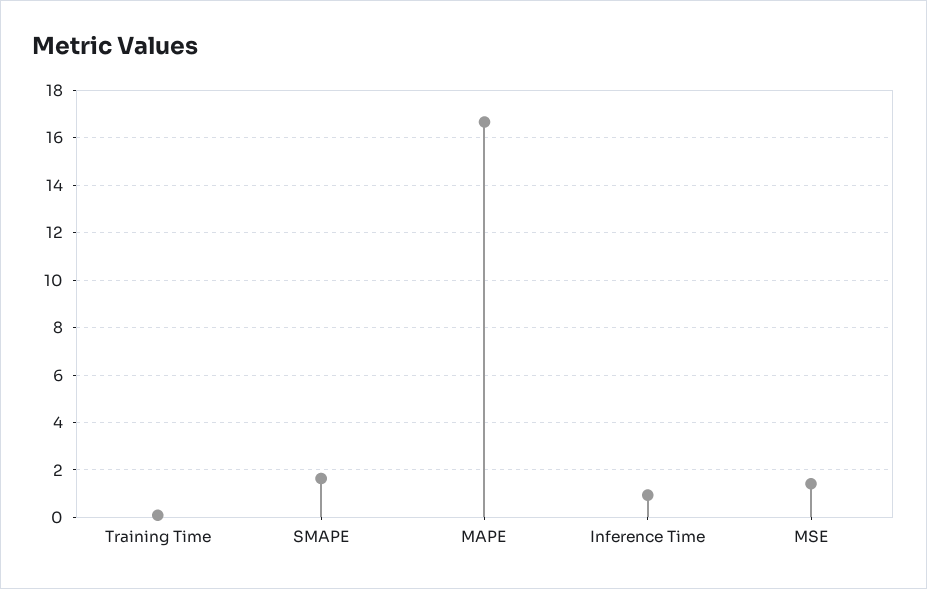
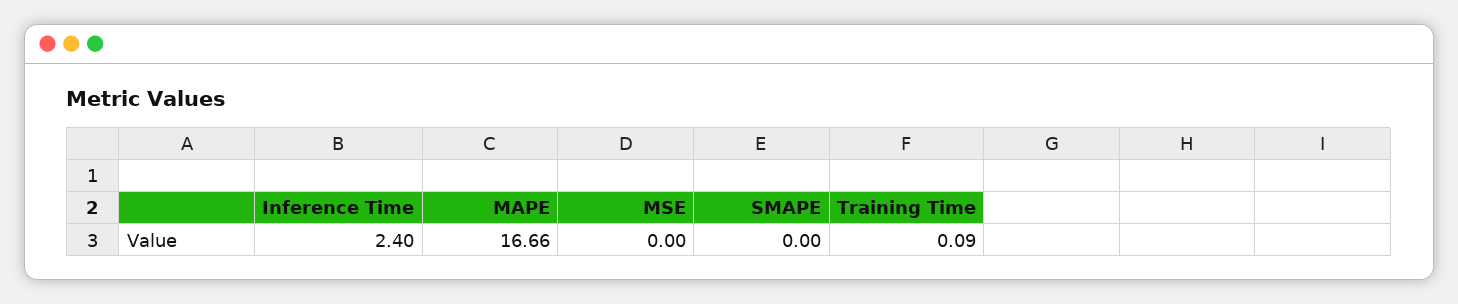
SMAPE: 1.5 -> 0
Inference Time: 1 -> 2.4
MSE: 1.5 -> 0

